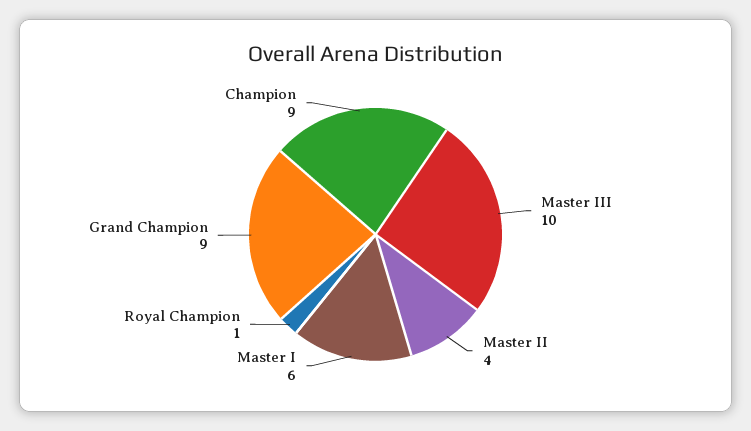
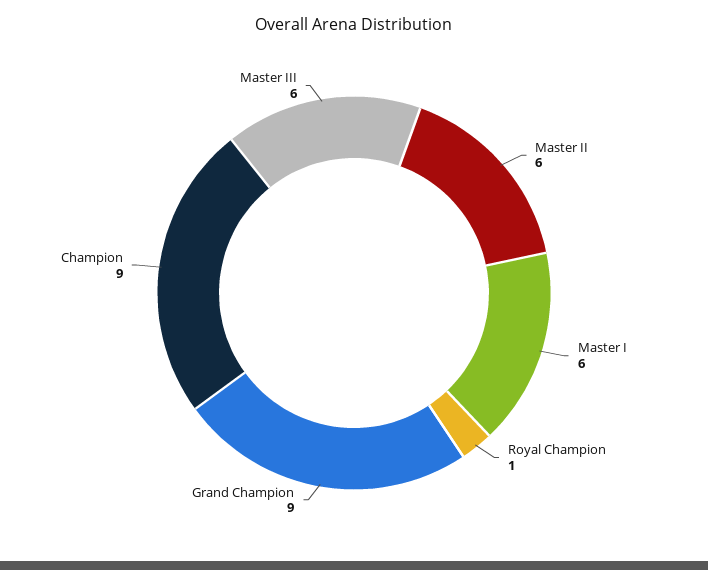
Master III: 10 -> 6
Master II: 4 -> 6

